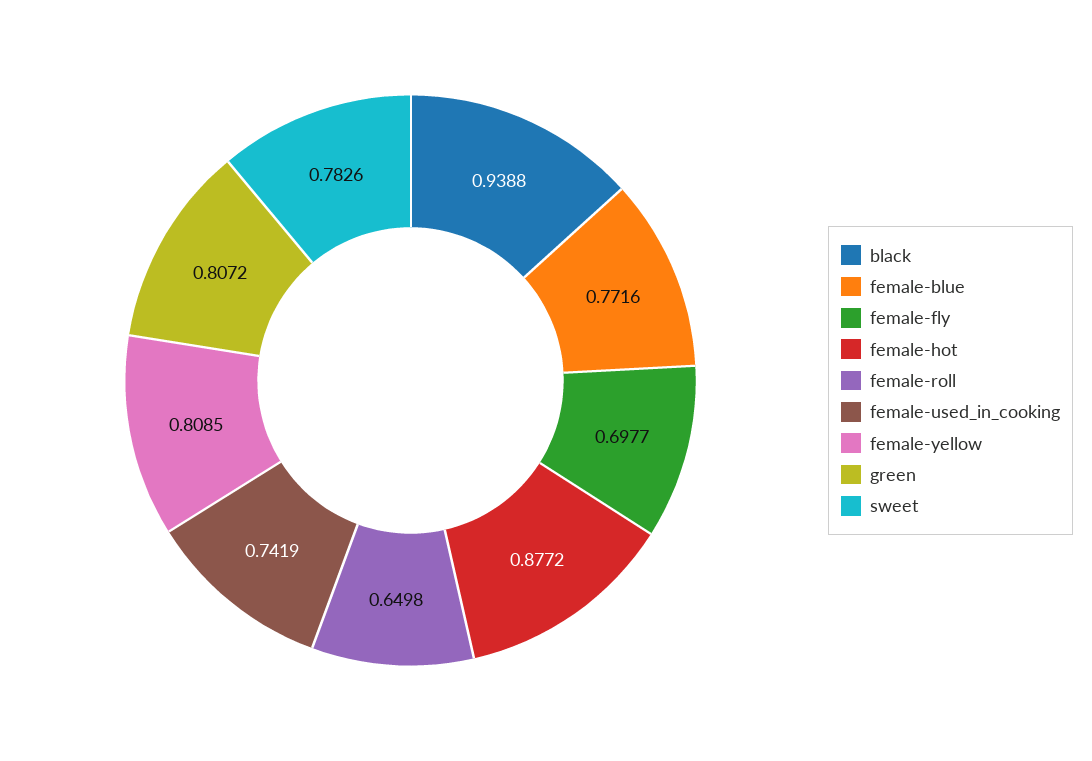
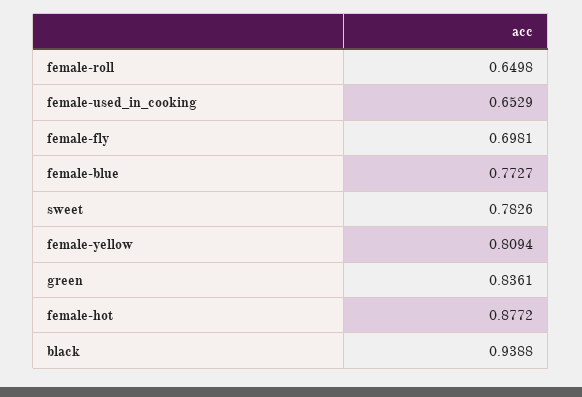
female-blue: 0.7716 -> 0.7727
female-fly: 0.6977 -> 0.6981
female-used_in_cooking: 0.7419 -> 0.6529
female-yellow: 0.8085 -> 0.8094
green: 0.8072 -> 0.8361

